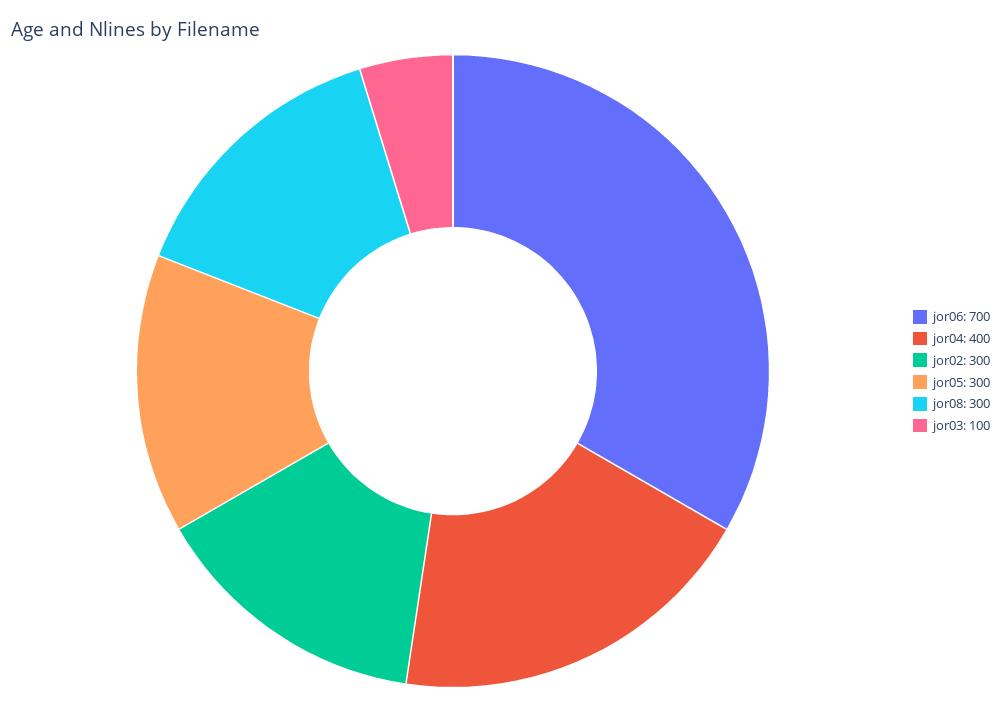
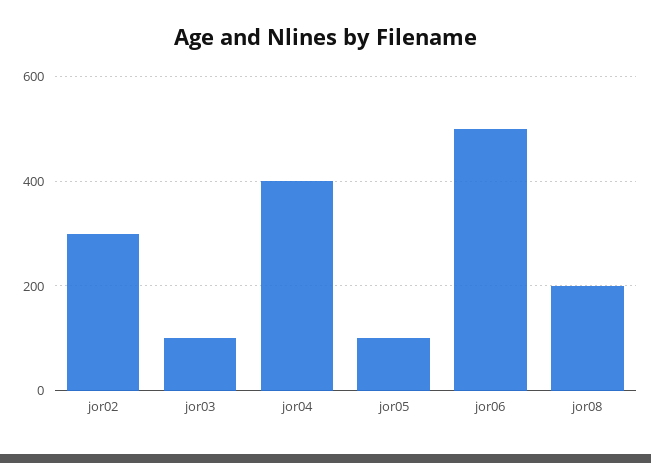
jor06: 700 -> 500
jor05: 300 -> 100
jor08: 300 -> 200

